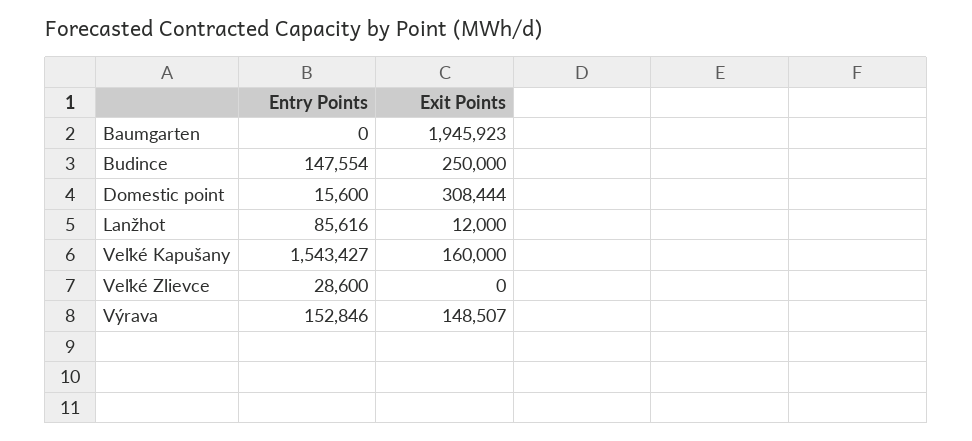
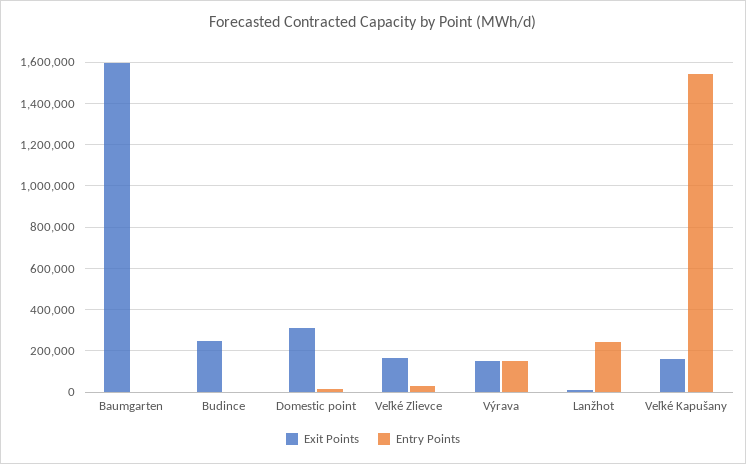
Exit Points, Baumgarten: 1945923 -> 1600000
Entry Points, Budince: 147554 -> 0
Entry Points, Lanžhot: 85616 -> 250000
Exit Points, Veľké Zlievce: 0 -> 150000

